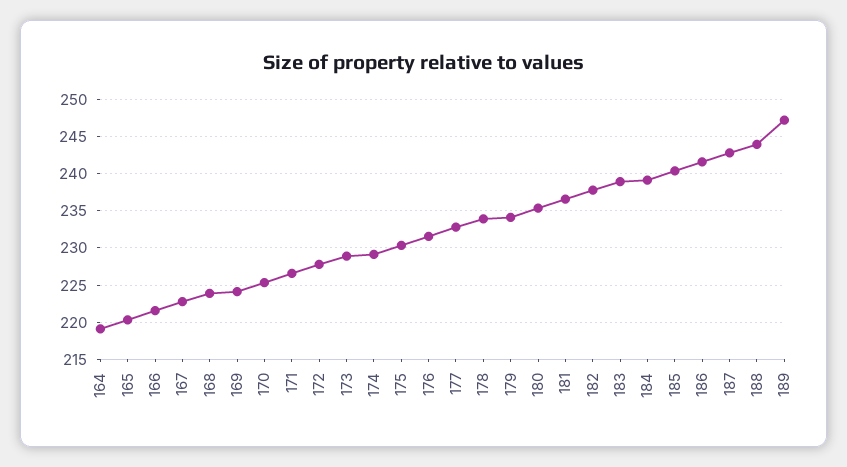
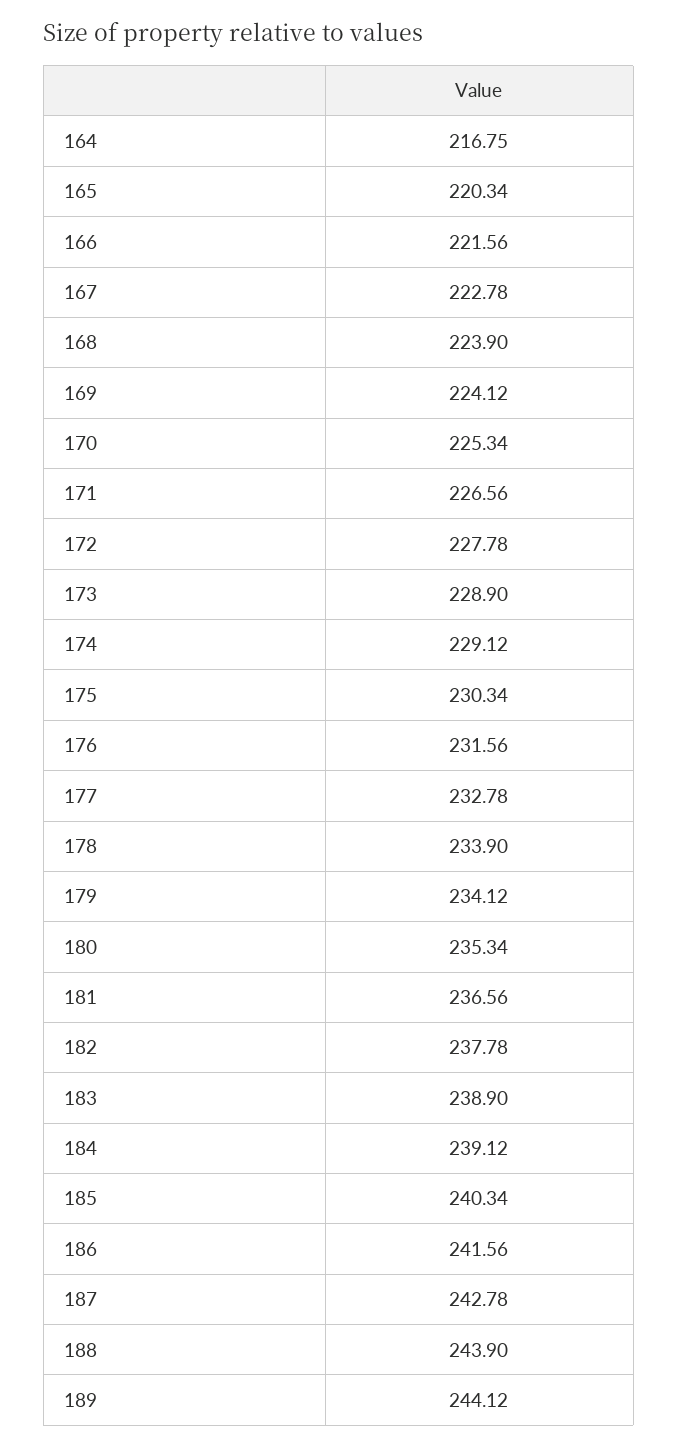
164: 219 -> 216.75
189: 247 -> 244.12

